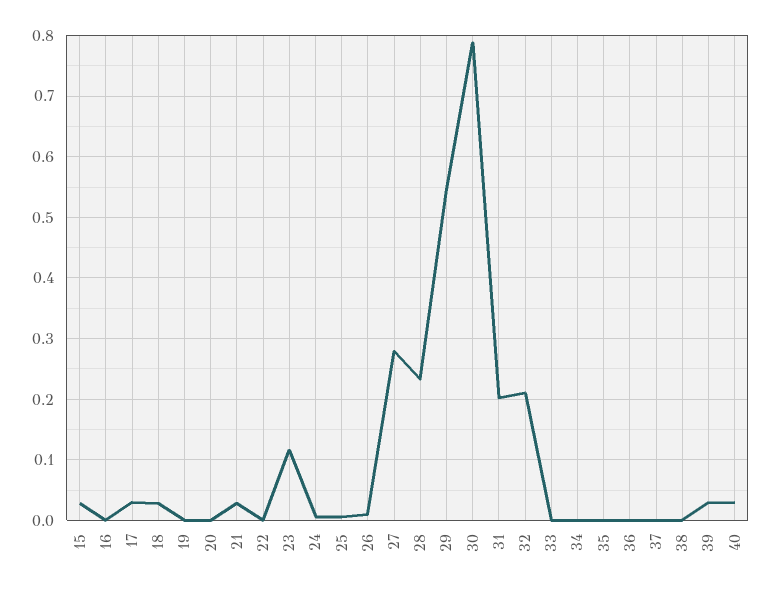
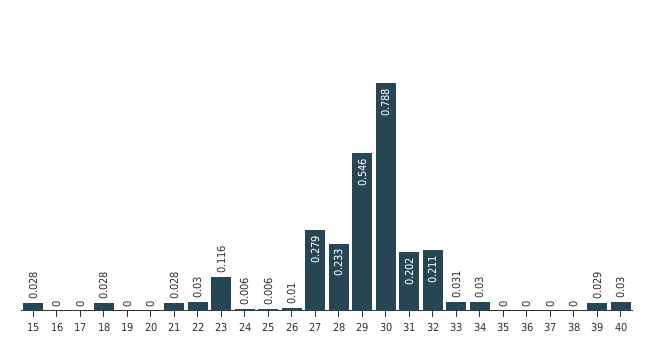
17: 0.03 -> 0
22: 0 -> 0.03
33: 0 -> 0.031
34: 0 -> 0.03

